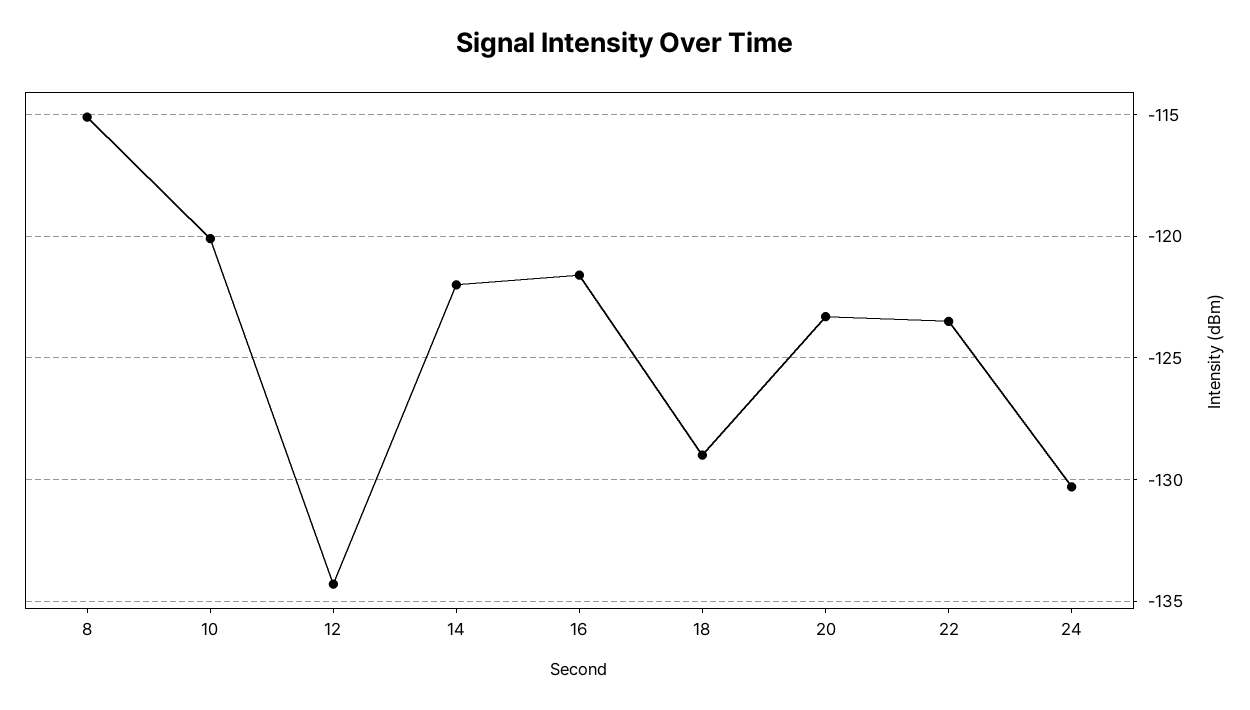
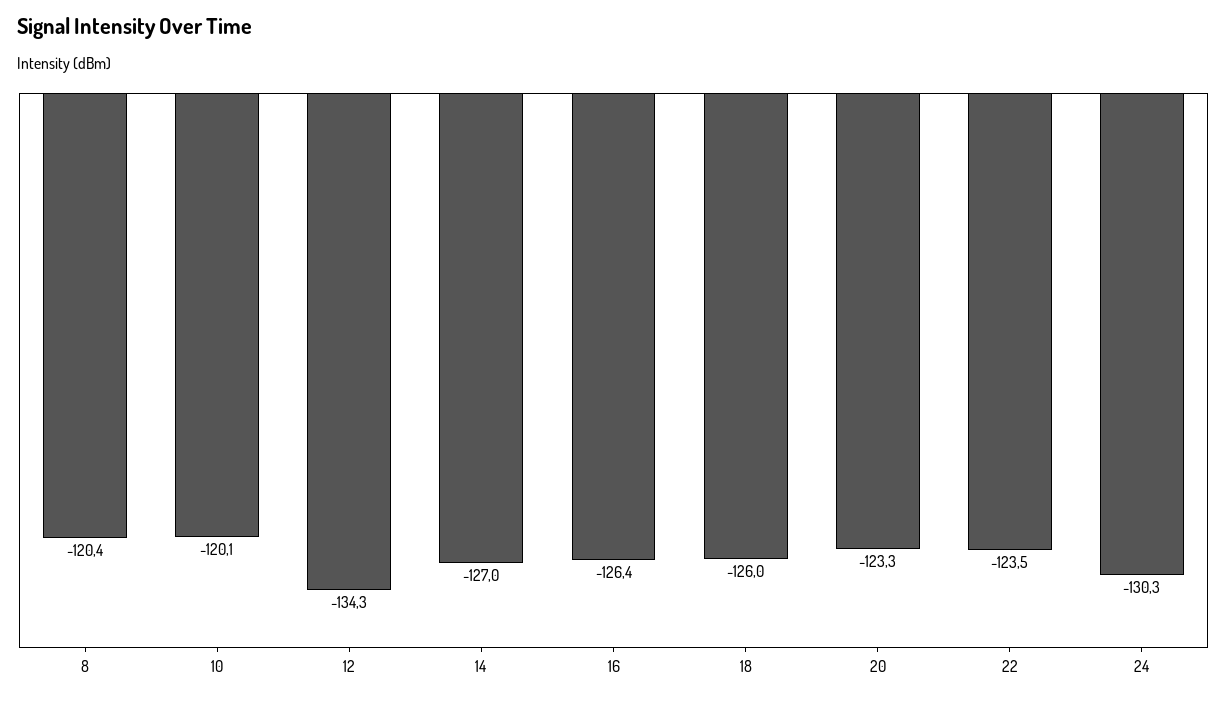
8: -115 -> -120.4
14: -122 -> -127
16: -121.5 -> -126.4
18: -129 -> -126

